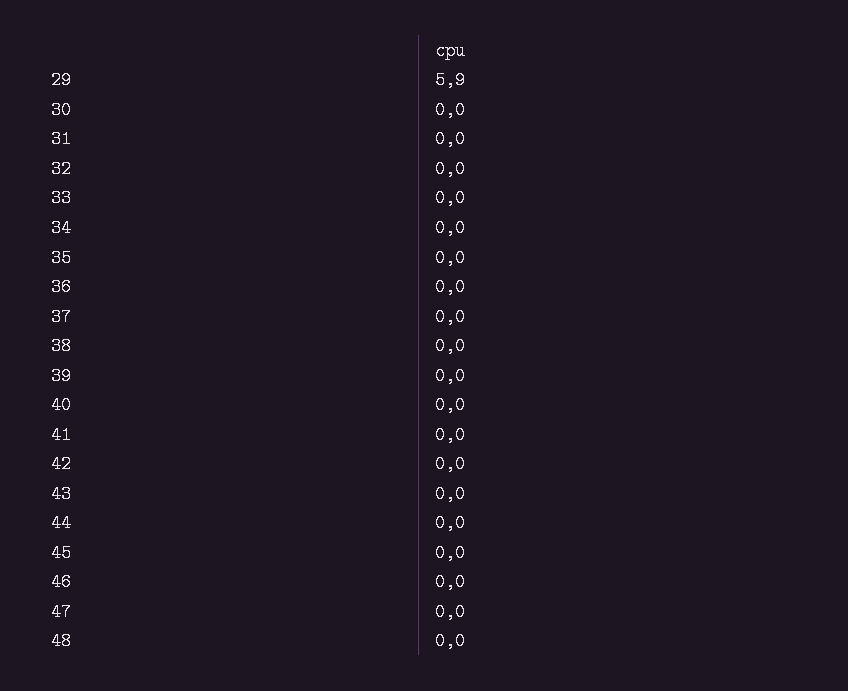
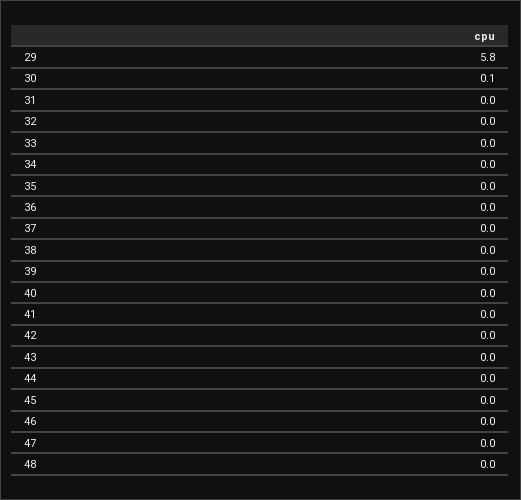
29: 5.9 -> 5.8
30: 0 -> 0.1

